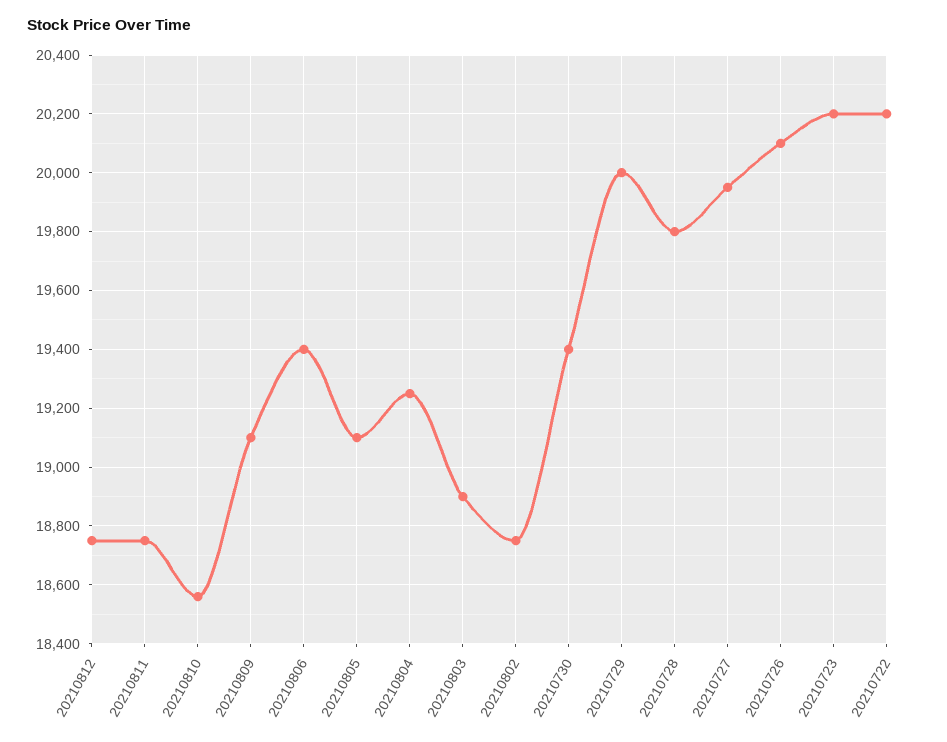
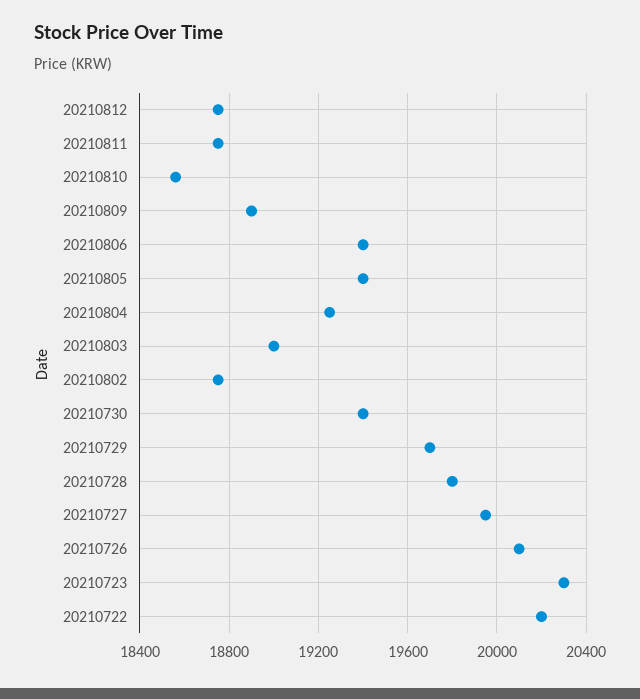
20210809: 19100 -> 18900
20210805: 19100 -> 19400
20210803: 18900 -> 19000
20210729: 20000 -> 19700
20210723: 20200 -> 20300

